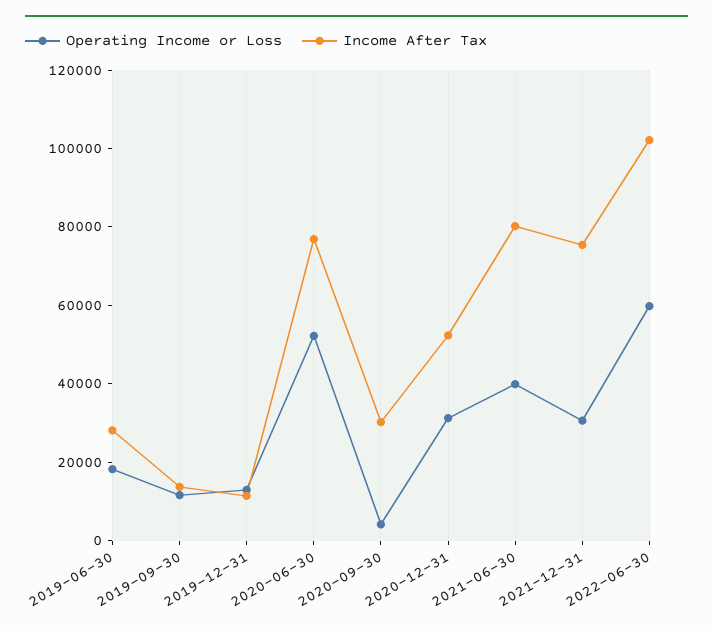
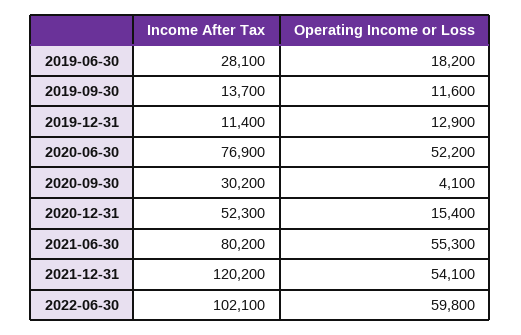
Operating Income or Loss, 2020-12-31: 30000 -> 15400
Operating Income or Loss, 2021-06-30: 40000 -> 55300
Operating Income or Loss, 2021-12-31: 30000 -> 54100
Income After Tax, 2021-12-31: 75000 -> 120200

